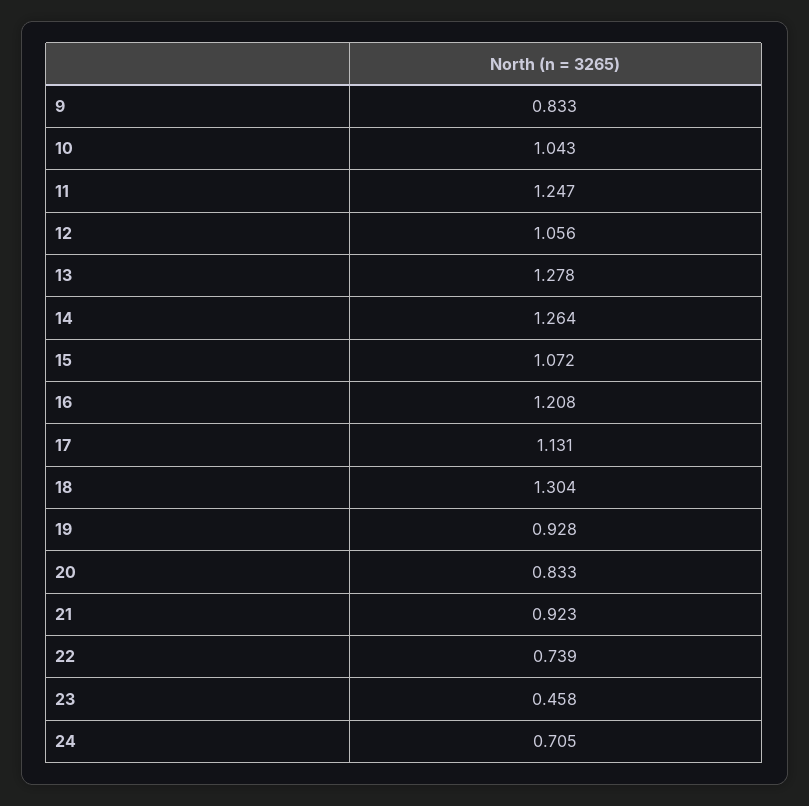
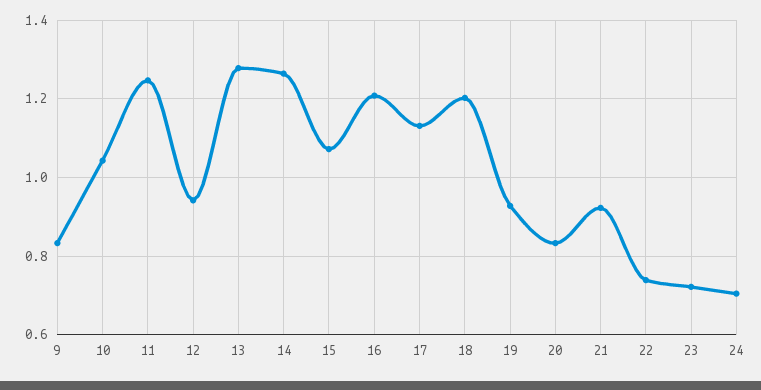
12: 1.056 -> 0.94
18: 1.304 -> 1.2
23: 0.458 -> 0.72

